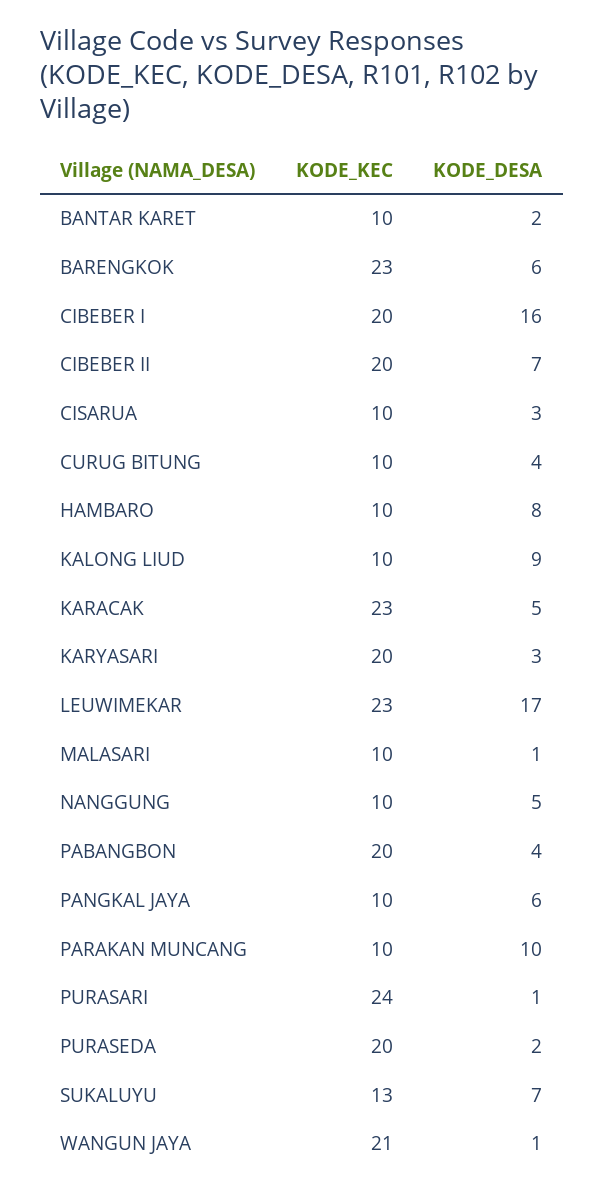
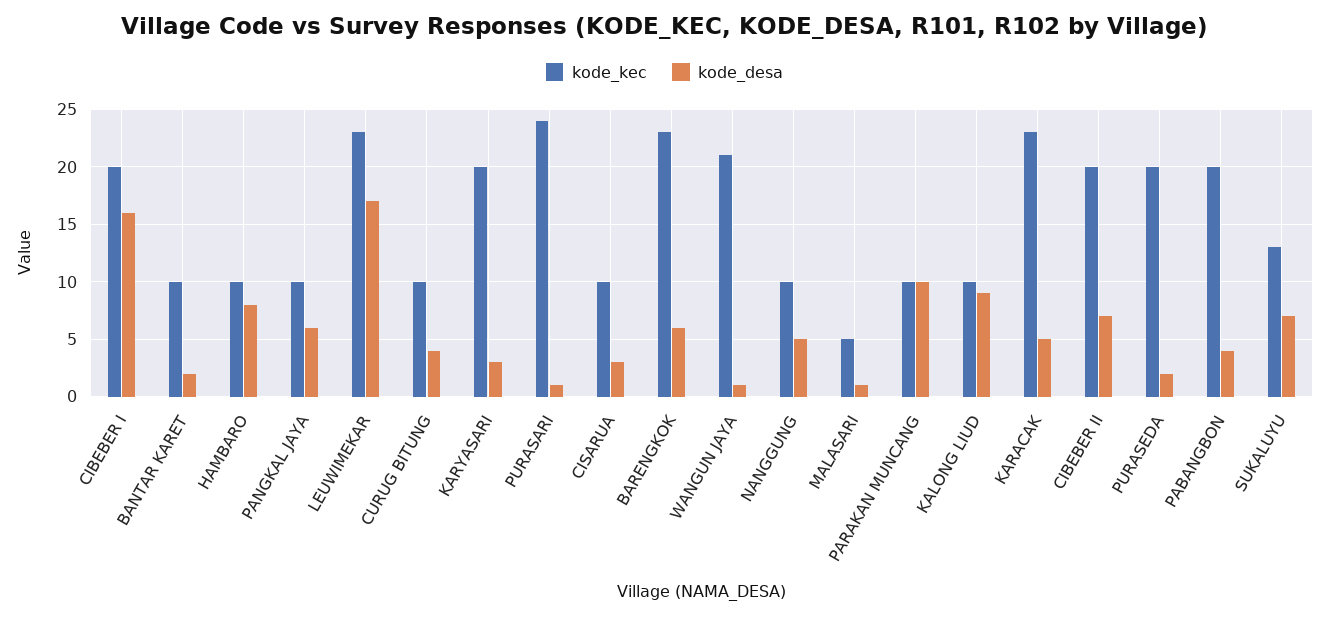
KODE_KEC, MALASARI: 10 -> 5

